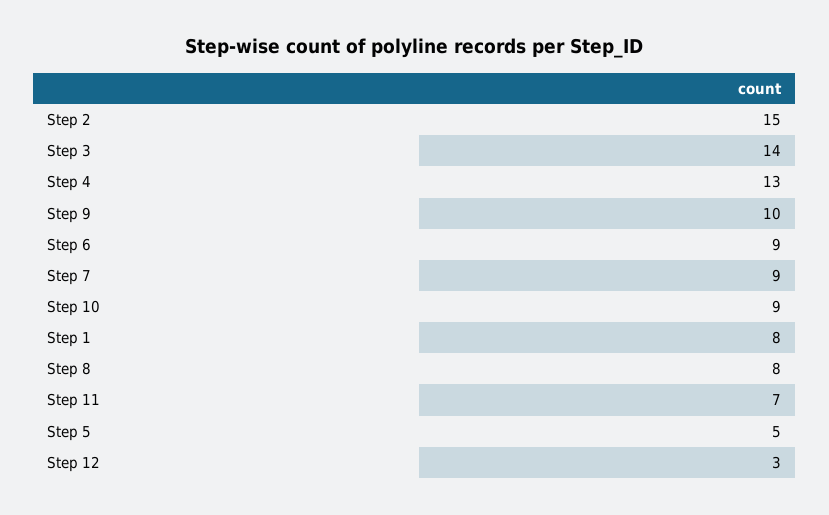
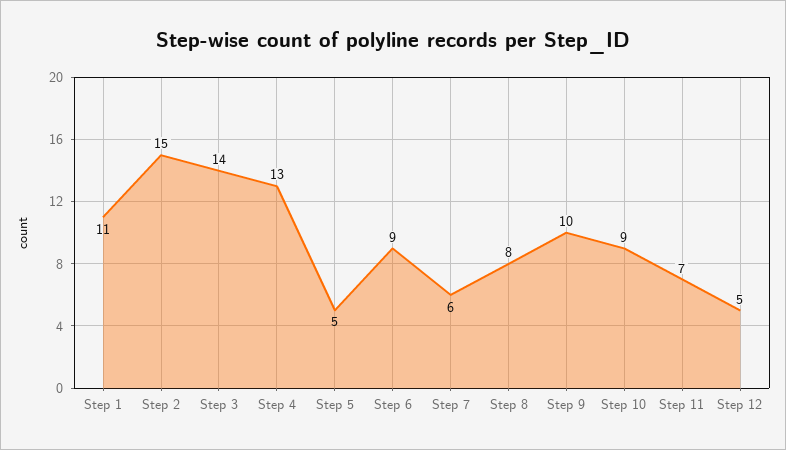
Step 7: 9 -> 6
Step 1: 8 -> 11
Step 12: 3 -> 5

